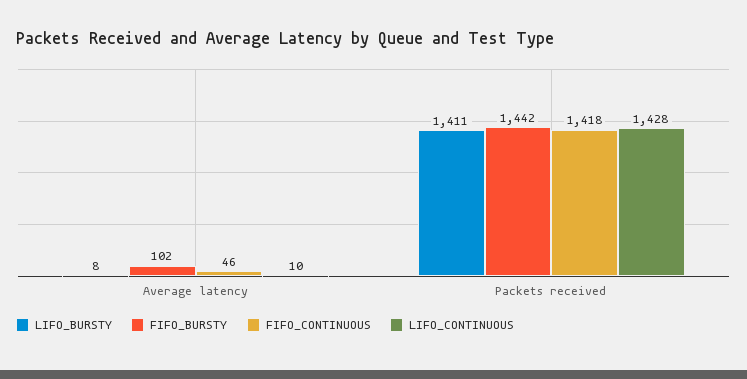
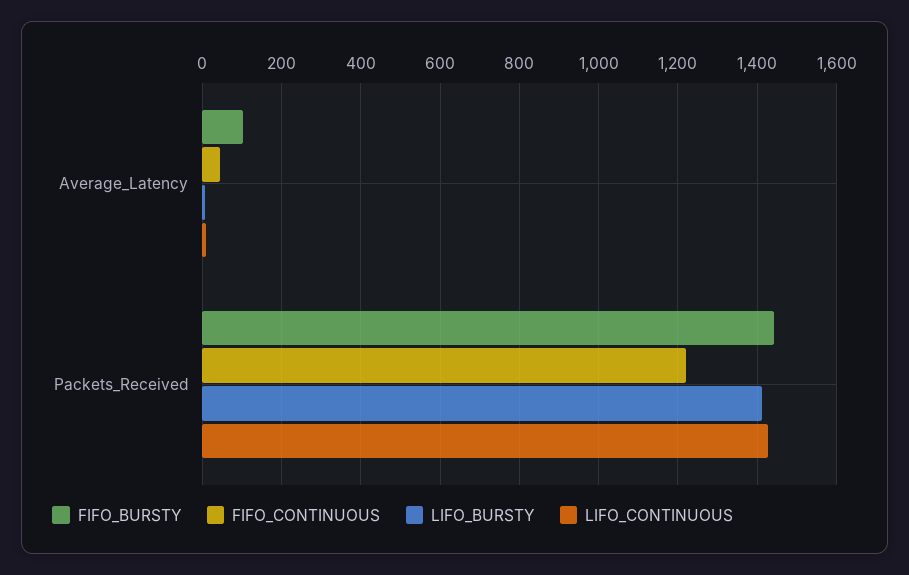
FIFO_CONTINUOUS, Packets received: 1418 -> 1220

